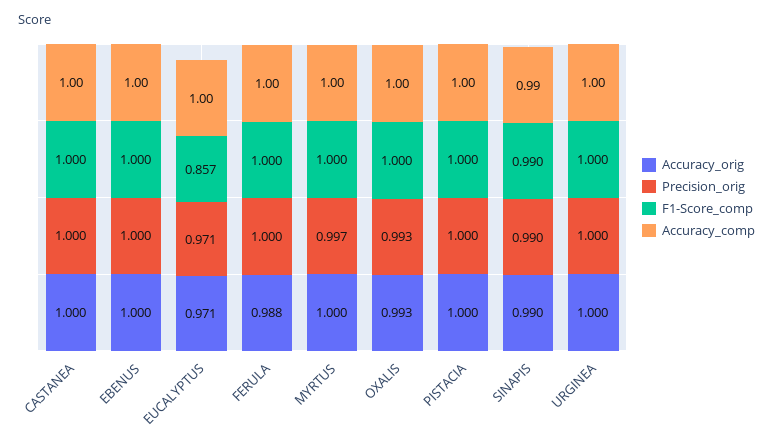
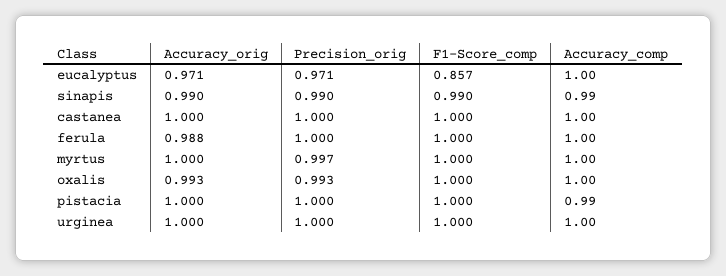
Accuracy_orig, EBENUS: 1 -> none
Precision_orig, EBENUS: 1 -> none
F1-Score_comp, EBENUS: 1 -> none
Accuracy_comp, EBENUS: 1 -> none
Accuracy_comp, PISTACIA: 1 -> 0.99

